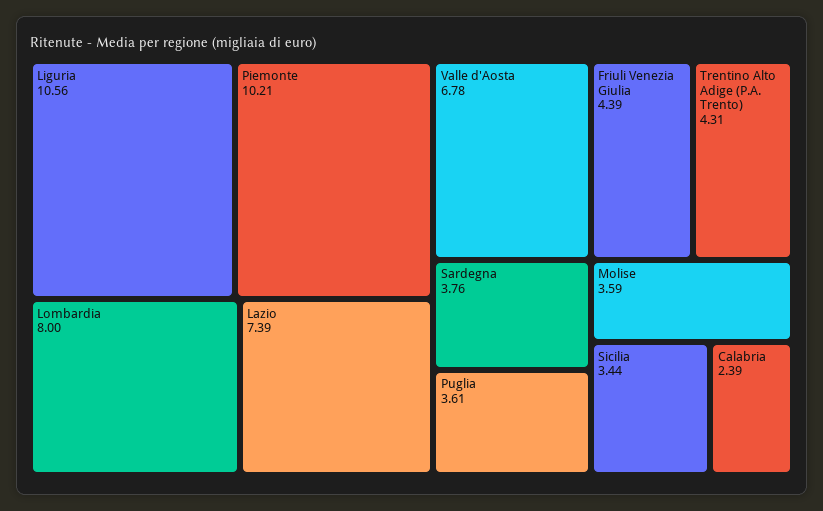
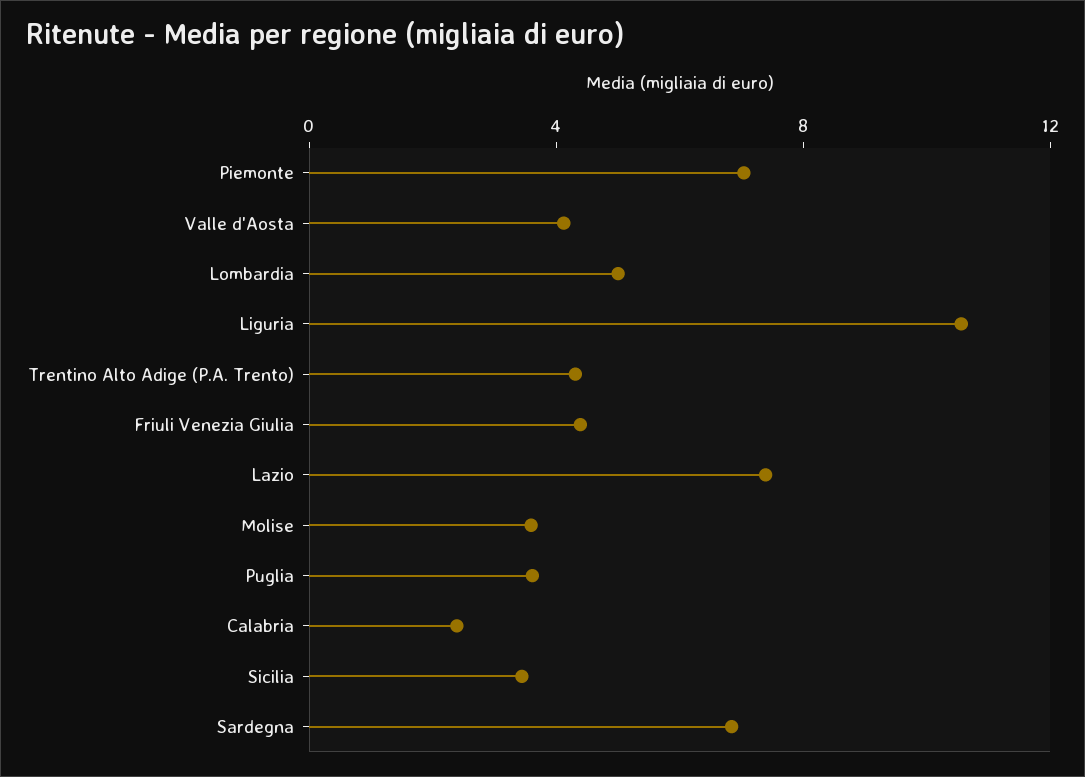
Piemonte: 10.21 -> 7
Lombardia: 8 -> 5
Valle d'Aosta: 6.78 -> 4
Sardegna: 3.76 -> 7

